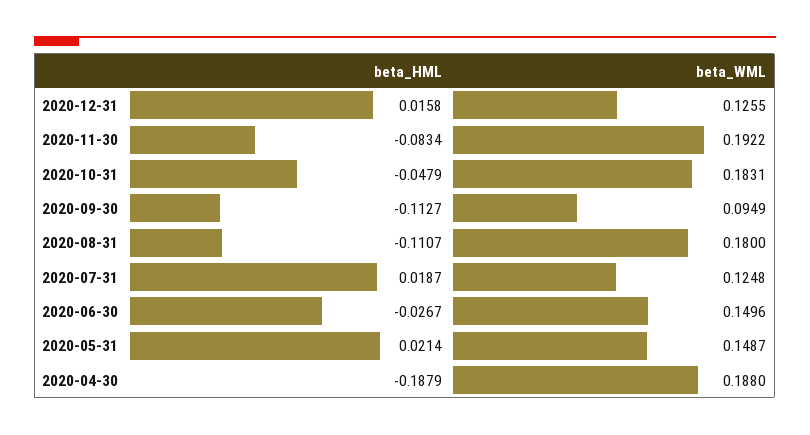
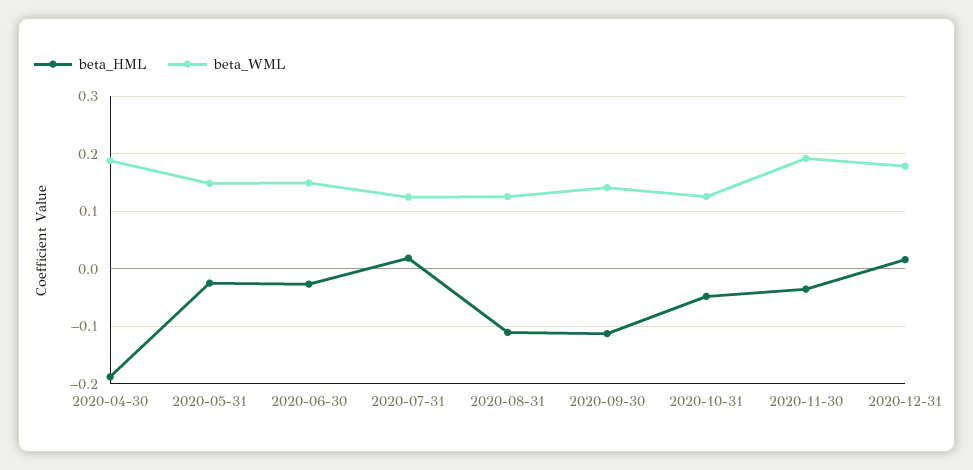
beta_WML, 2020-12-31: 0.1255 -> 0.18
beta_HML, 2020-11-30: -0.0834 -> -0.04
beta_WML, 2020-10-31: 0.1831 -> 0.12
beta_WML, 2020-09-30: 0.0949 -> 0.14
beta_WML, 2020-08-31: 0.18 -> 0.12
beta_HML, 2020-05-31: 0.0214 -> -0.02

